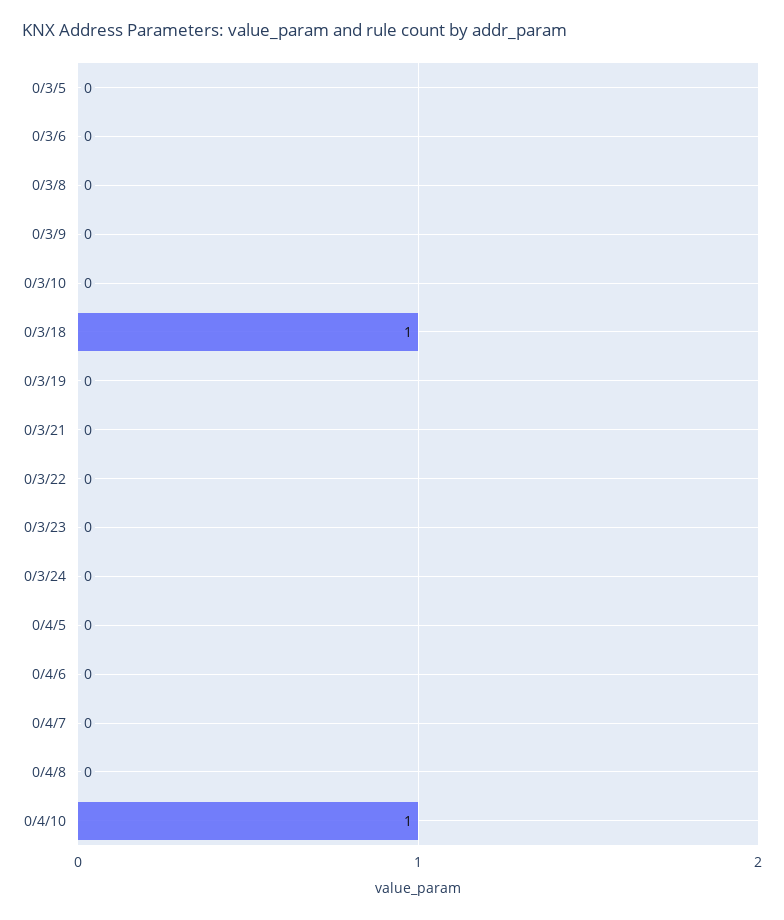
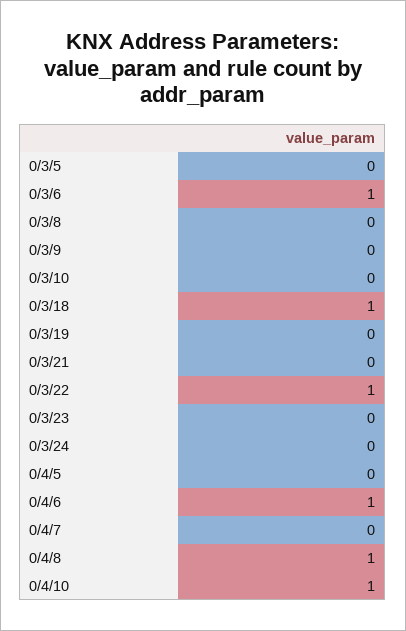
0/3/6: 0 -> 1
0/3/22: 0 -> 1
0/4/6: 0 -> 1
0/4/8: 0 -> 1

